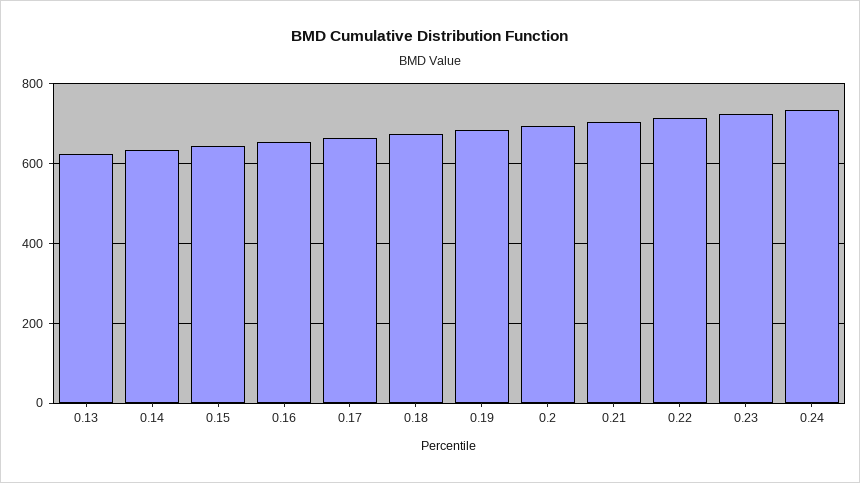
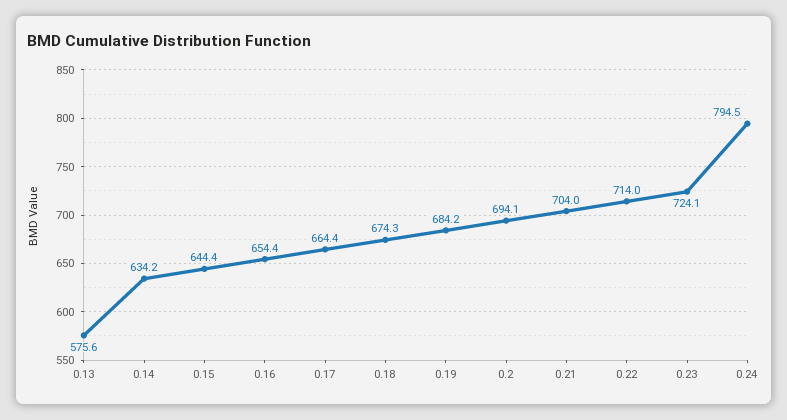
0.13: 620 -> 575.6
0.24: 740 -> 794.5

